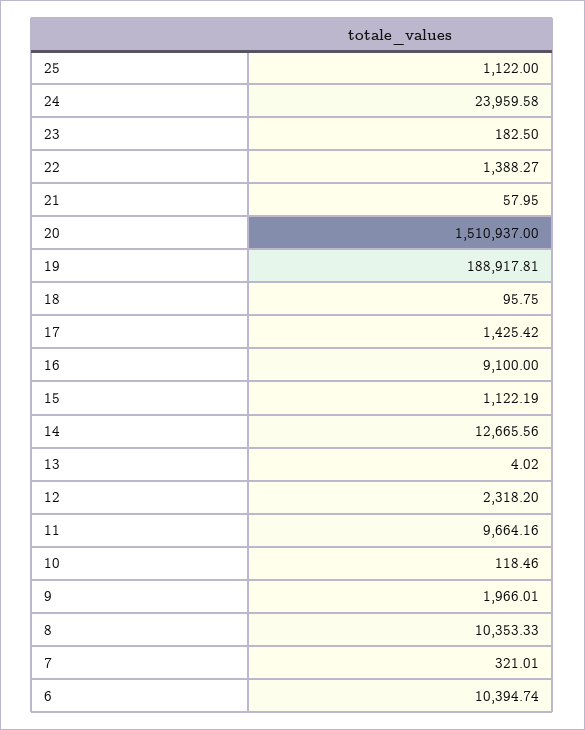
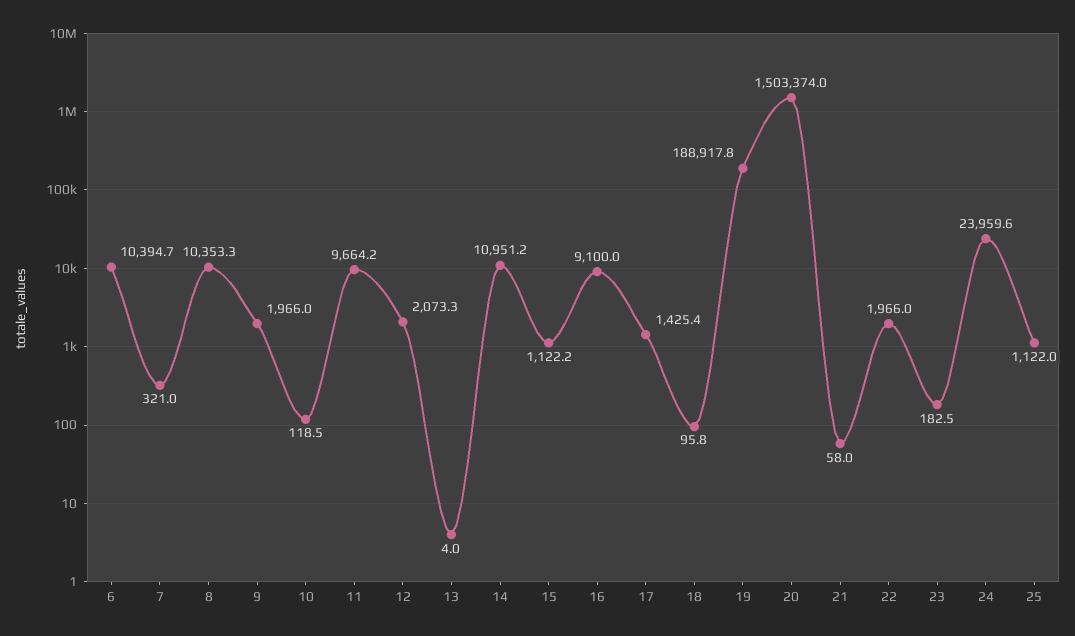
22: 1388.27 -> 1966
20: 1510937 -> 1503374
14: 12665.56 -> 10951.2
12: 2318.2 -> 2073.3

